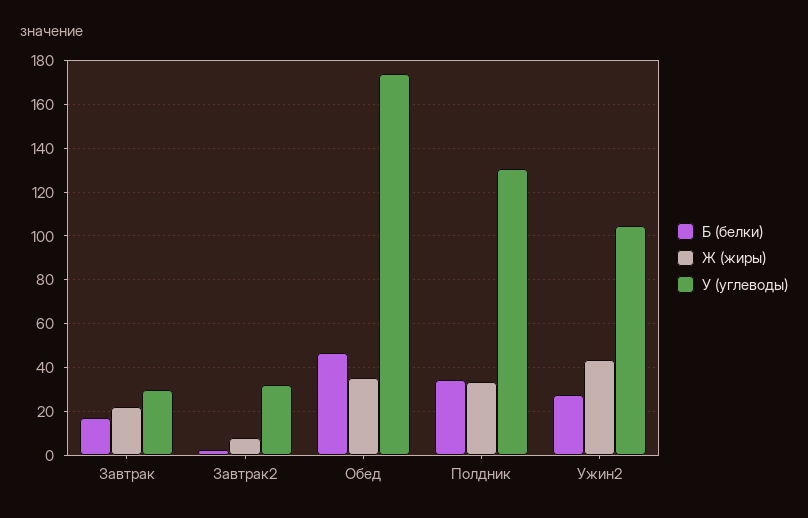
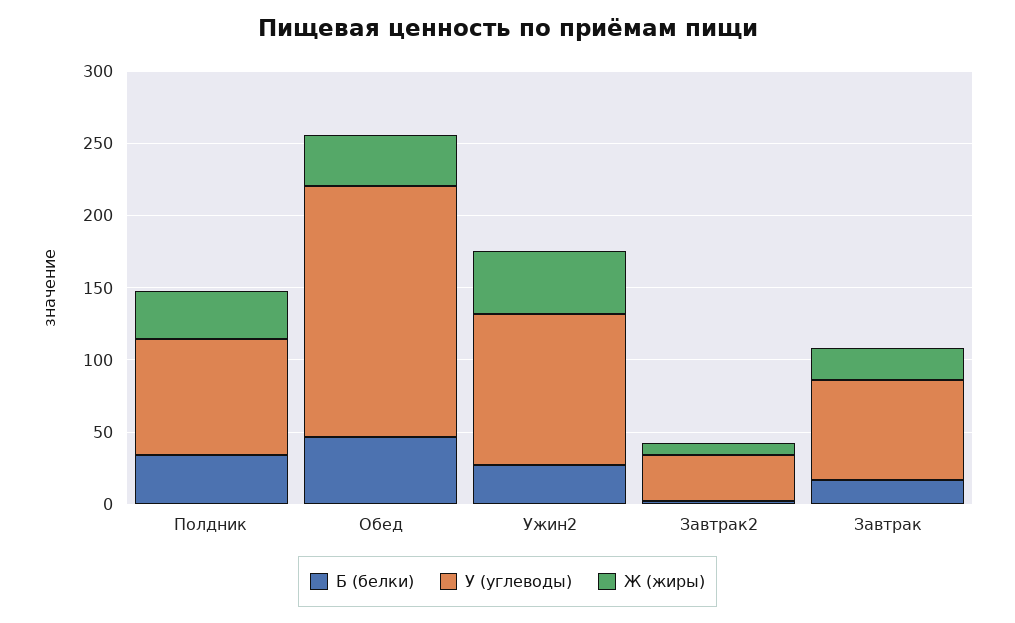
У (углеводы), Завтрак: 30 -> 70
У (углеводы), Полдник: 130 -> 80

